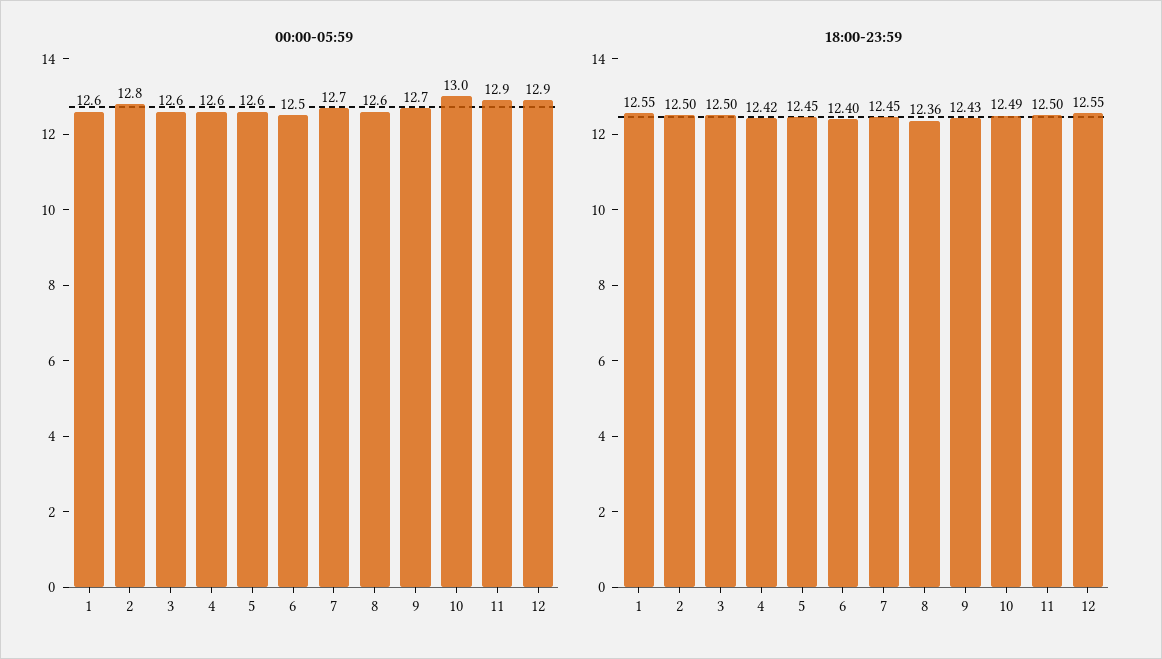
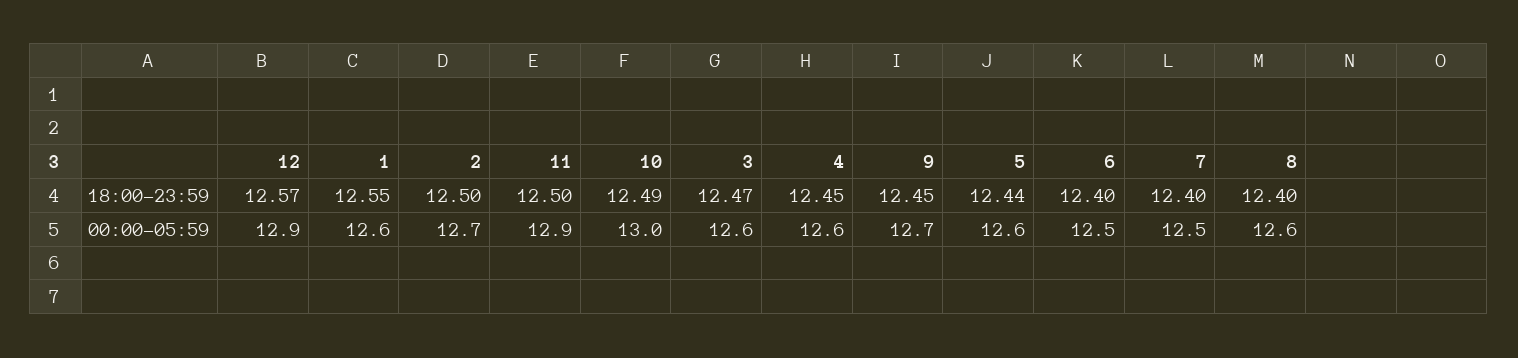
00:00-05:59, 2: 12.8 -> 12.7
00:00-05:59, 7: 12.7 -> 12.5
18:00-23:59, 3: 12.5 -> 12.47
18:00-23:59, 4: 12.42 -> 12.45
18:00-23:59, 5: 12.45 -> 12.44
18:00-23:59, 7: 12.45 -> 12.4
18:00-23:59, 8: 12.36 -> 12.4
18:00-23:59, 9: 12.43 -> 12.45
18:00-23:59, 12: 12.55 -> 12.57

